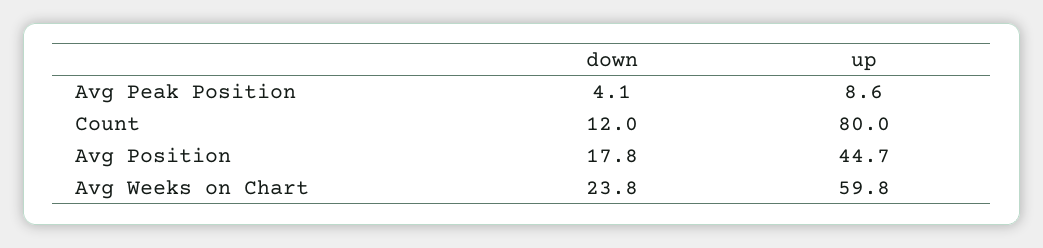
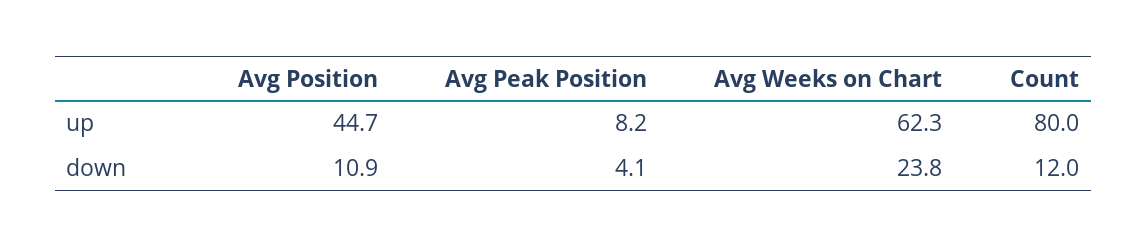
up, Avg Peak Position: 8.6 -> 8.2
down, Avg Position: 17.8 -> 10.9
up, Avg Weeks on Chart: 59.8 -> 62.3

